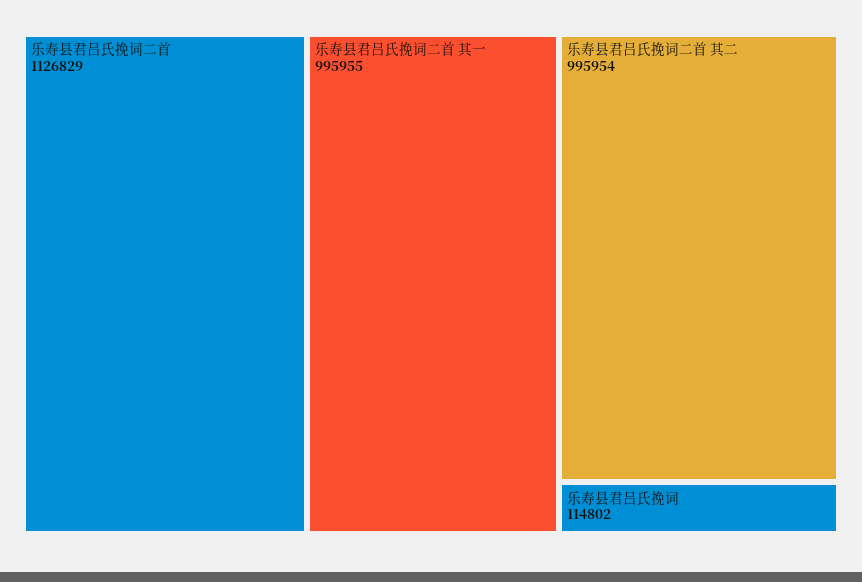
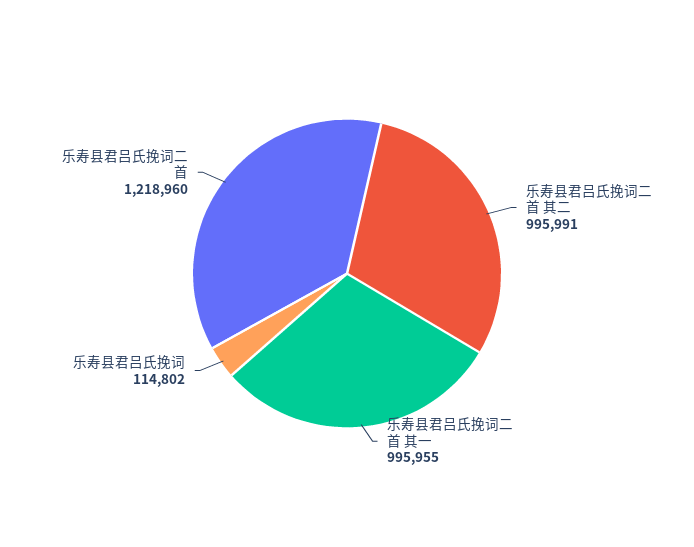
乐寿县君吕氏挽词二首: 1126829 -> 1218960
乐寿县君吕氏挽词二首 其二: 995954 -> 995991

